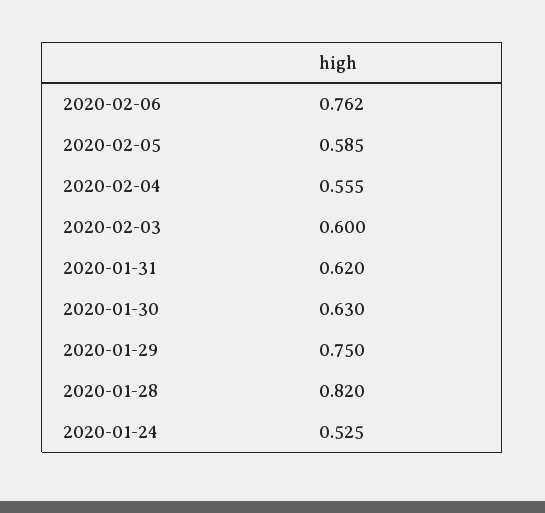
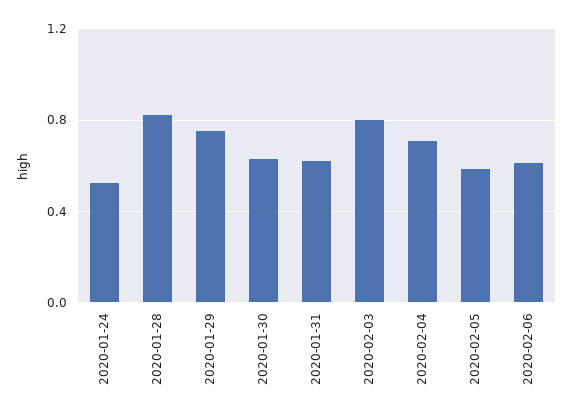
2020-02-06: 0.762 -> 0.6
2020-02-04: 0.555 -> 0.7
2020-02-03: 0.6 -> 0.8

